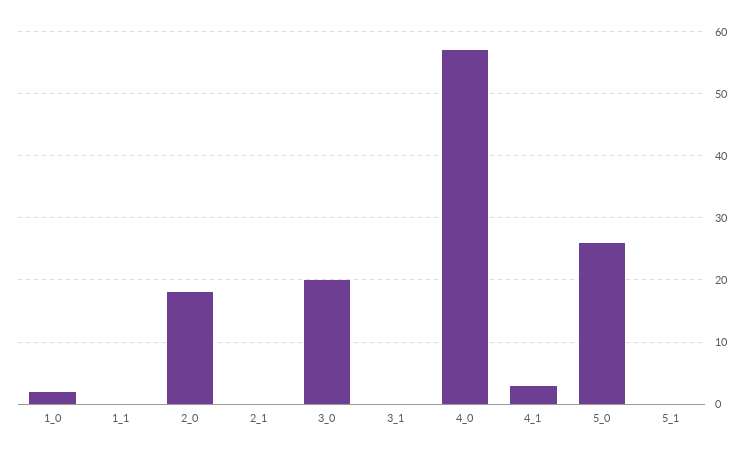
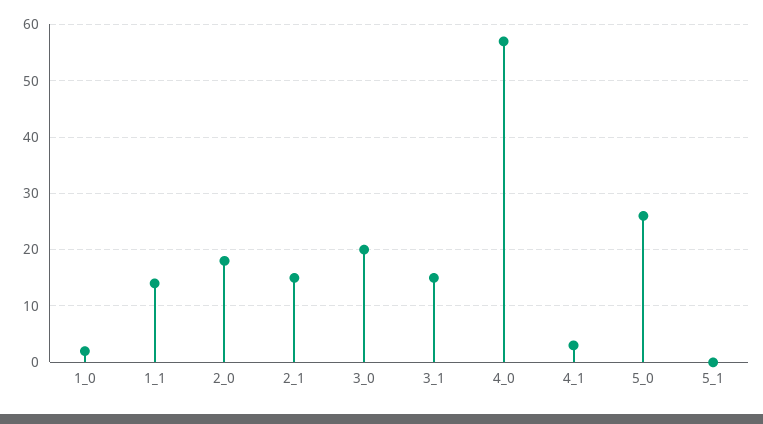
1_1: 0 -> 15
2_1: 0 -> 15
3_1: 0 -> 15

